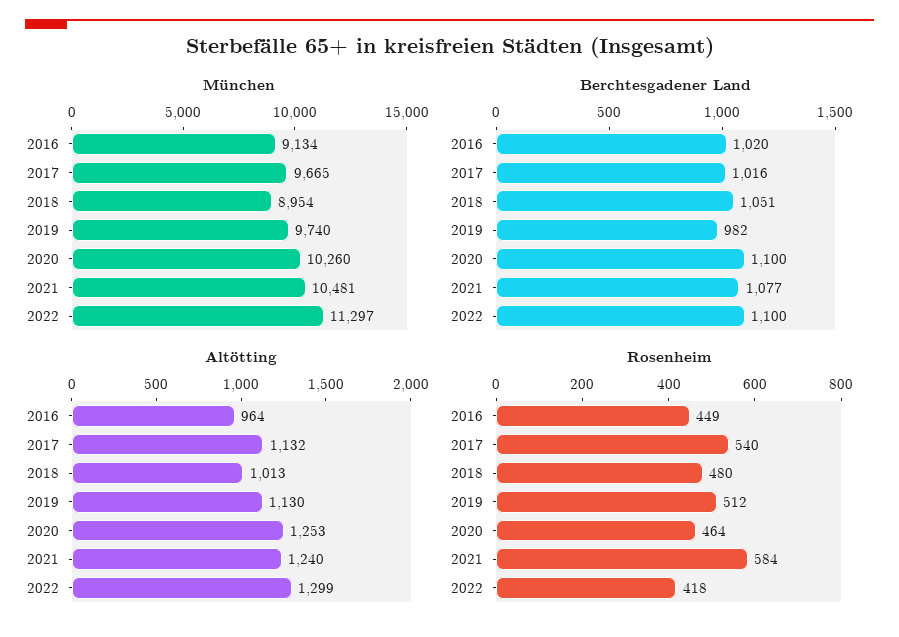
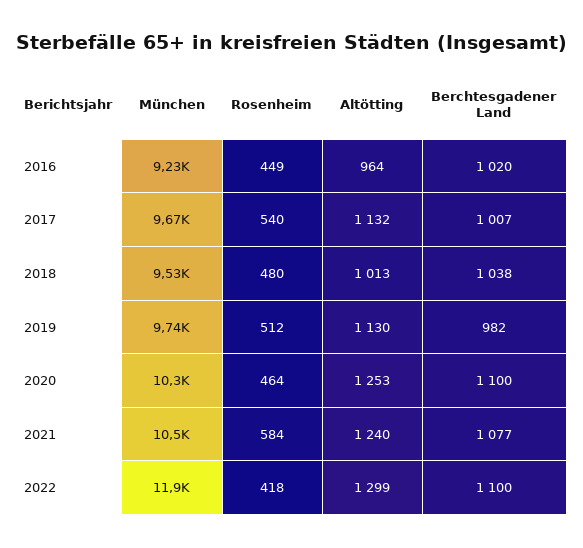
München, 2016: 9134 -> 9230
München, 2018: 8954 -> 9530
München, 2022: 11297 -> 11900
Berchtesgadener Land, 2017: 1016 -> 1007
Berchtesgadener Land, 2018: 1051 -> 1038

